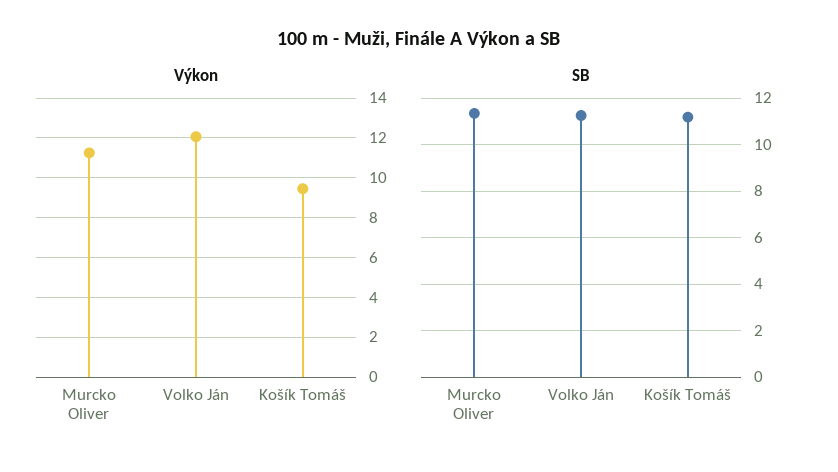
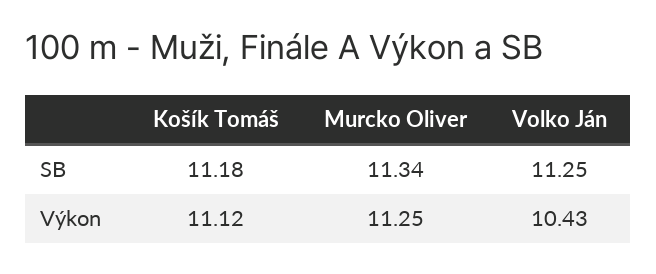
Výkon, Volko Ján: 12 -> 10.43
Výkon, Košík Tomáš: 9.5 -> 11.12

